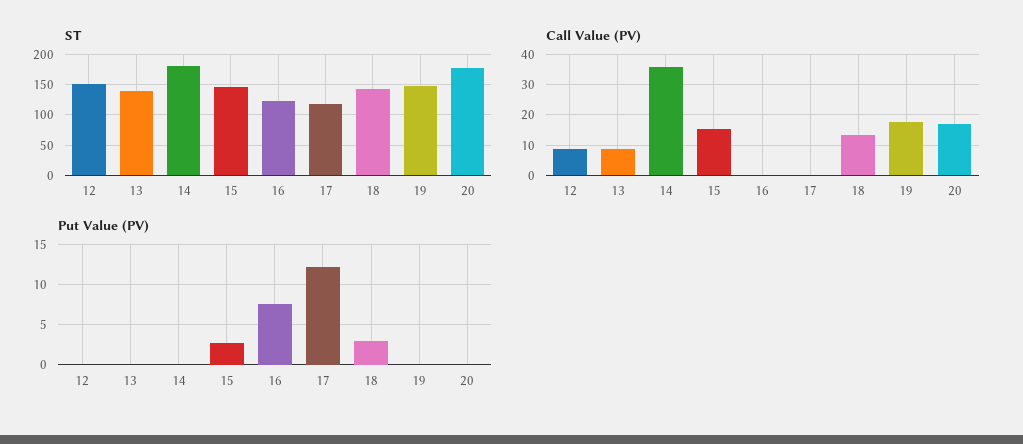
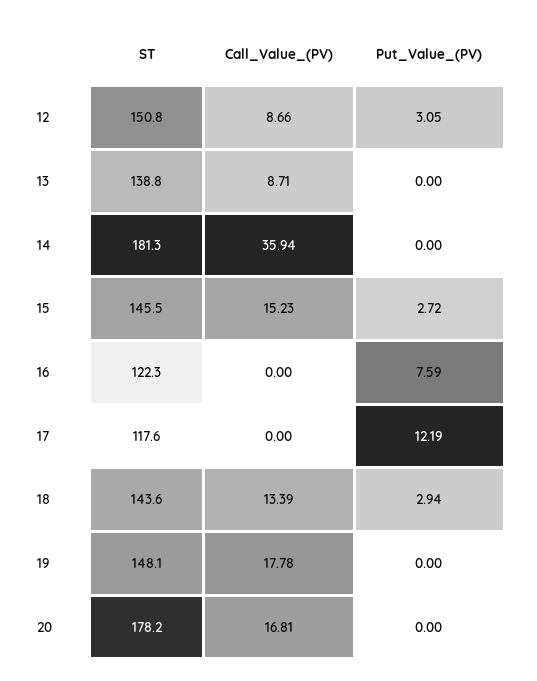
Put Value (PV), 12: 0 -> 3.05

